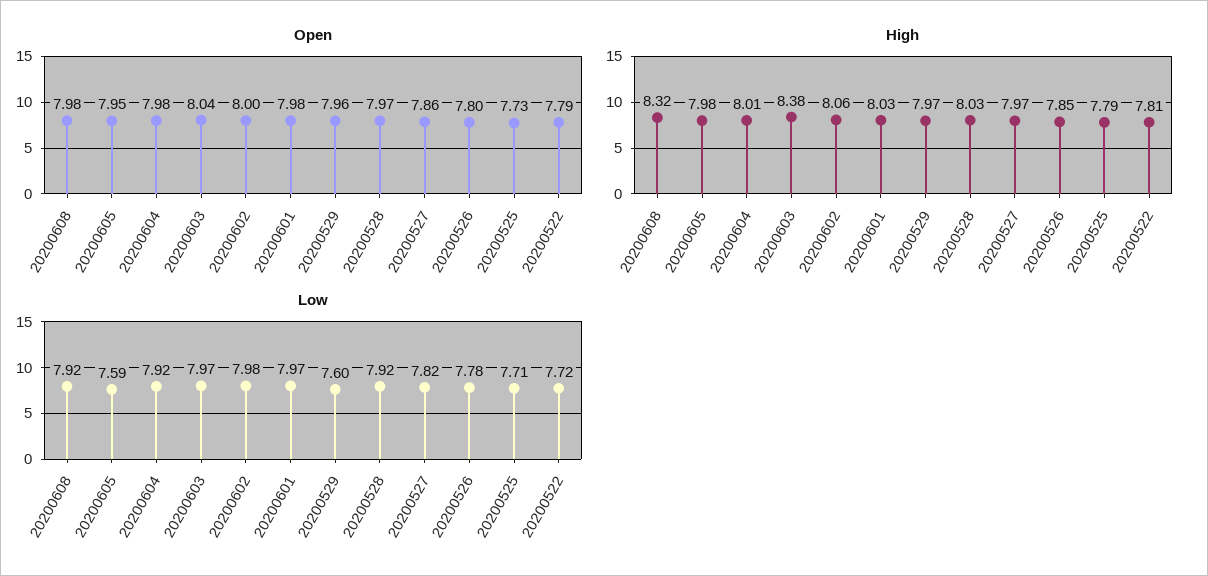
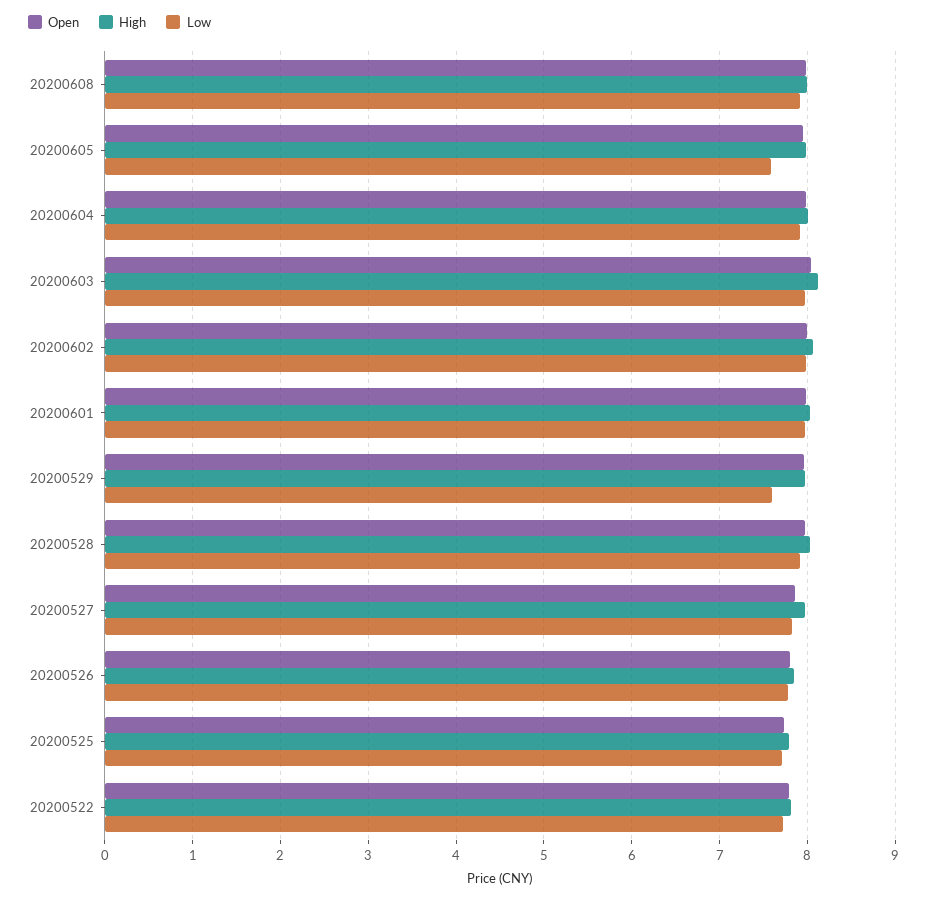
High, 20200608: 8.32 -> 8
High, 20200603: 8.38 -> 8.1

